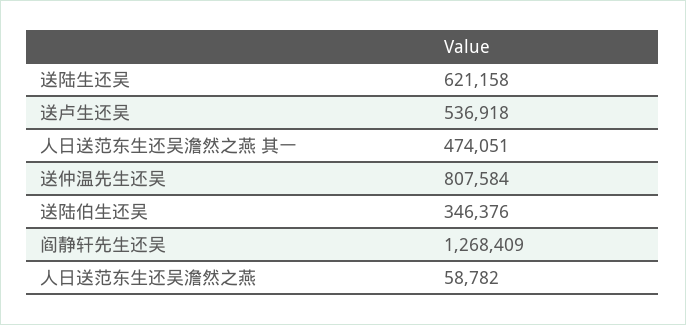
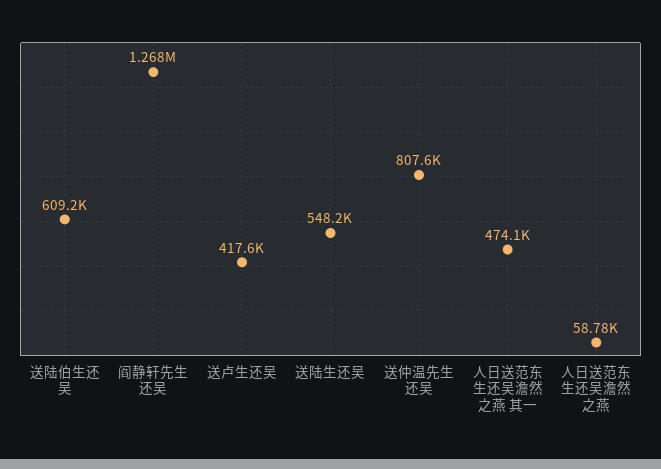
送陆生还吴: 621158 -> 548200
送卢生还吴: 536918 -> 417600
送陆伯生还吴: 346376 -> 609200

